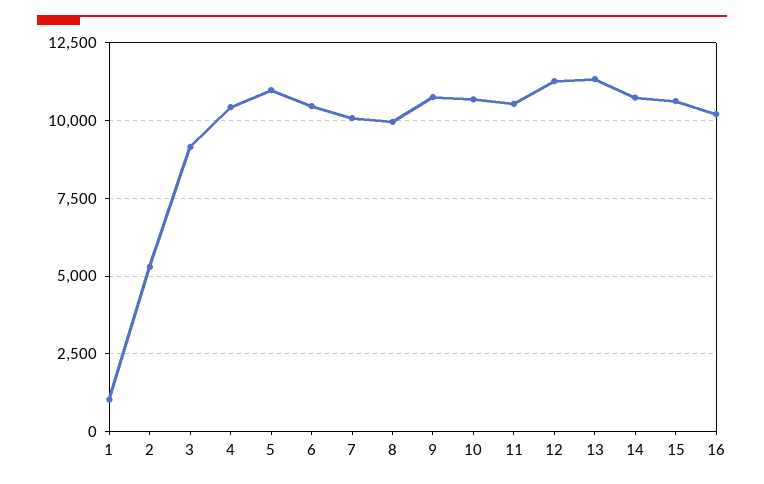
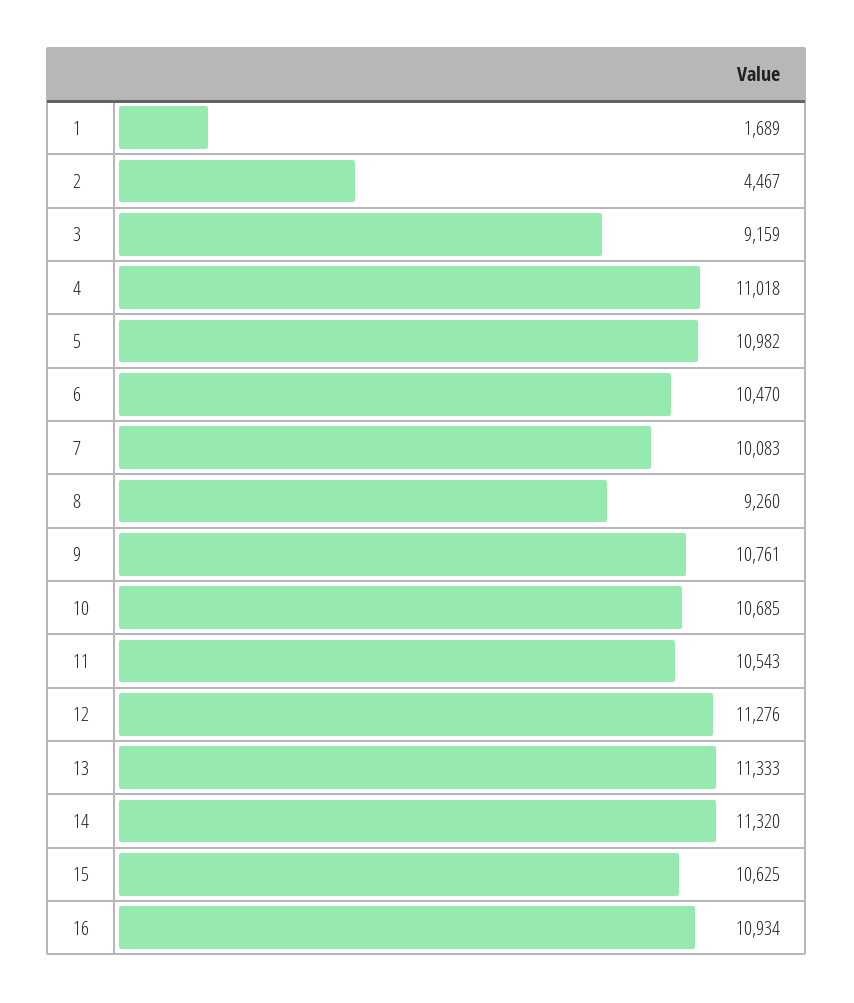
1: 1000 -> 1689
2: 5250 -> 4467
4: 10500 -> 11018
8: 10000 -> 9260
14: 10750 -> 11320
16: 10250 -> 10934

